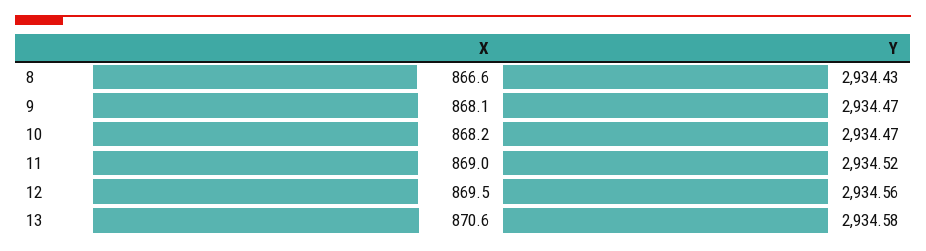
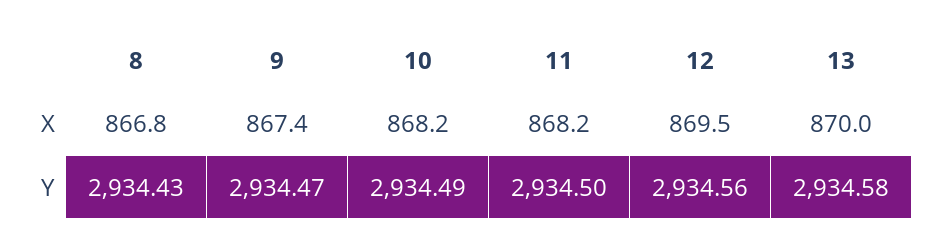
X, 8: 866.6 -> 866.8
X, 9: 868.1 -> 867.4
Y, 10: 2934.47 -> 2934.49
X, 11: 869 -> 868.2
Y, 11: 2934.52 -> 2934.5
X, 13: 870.6 -> 870

